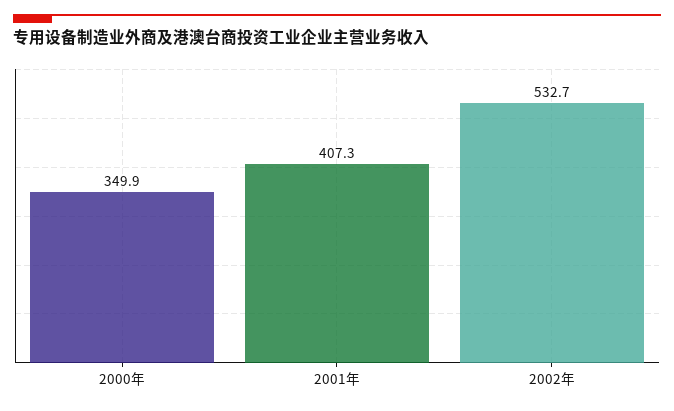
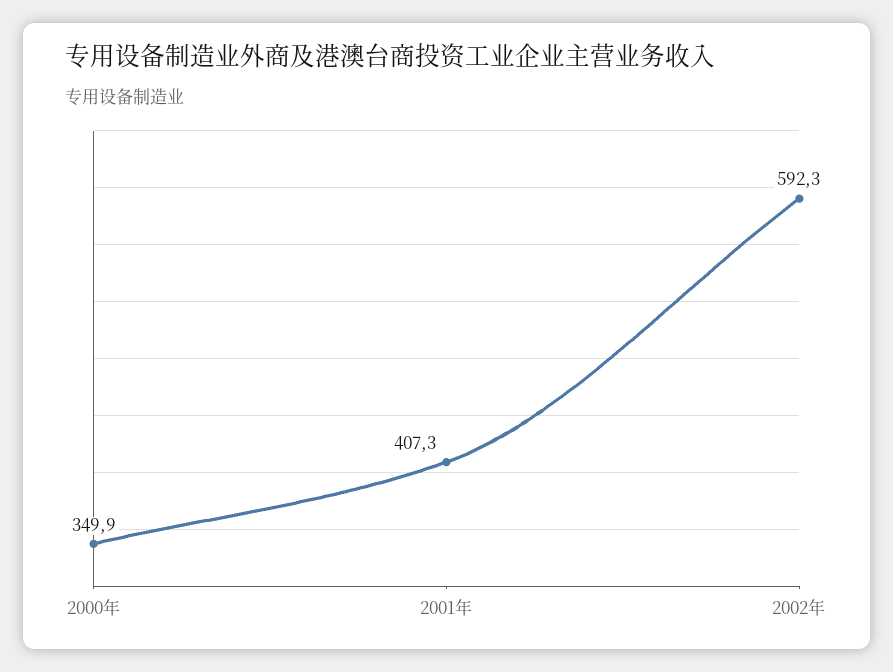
2002年: 532.7 -> 592.3

